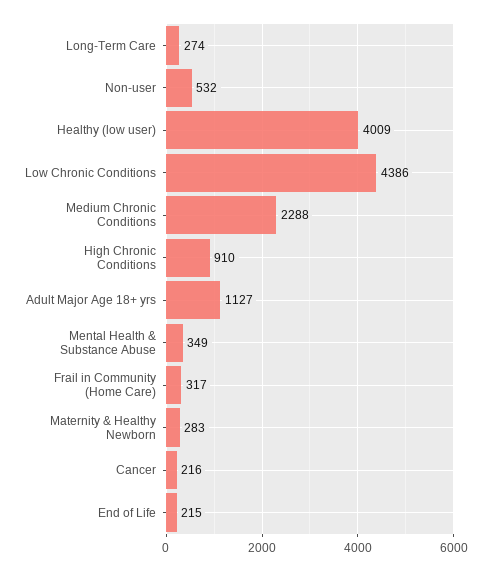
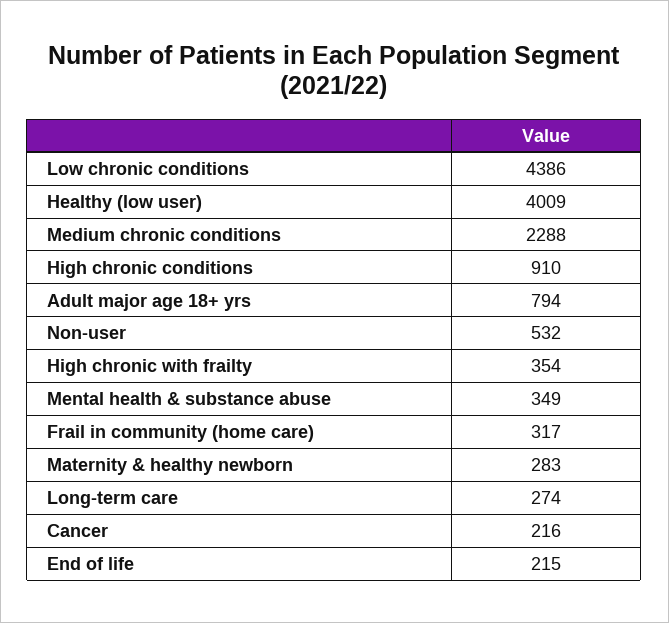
Adult Major Age 18+ yrs: 1127 -> 794
High chronic with frailty: none -> 354

